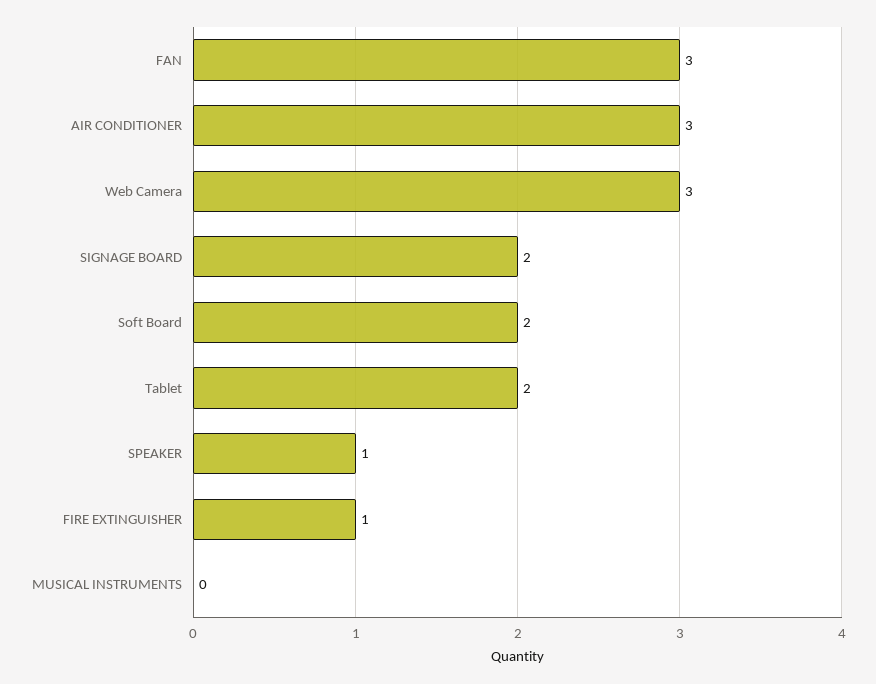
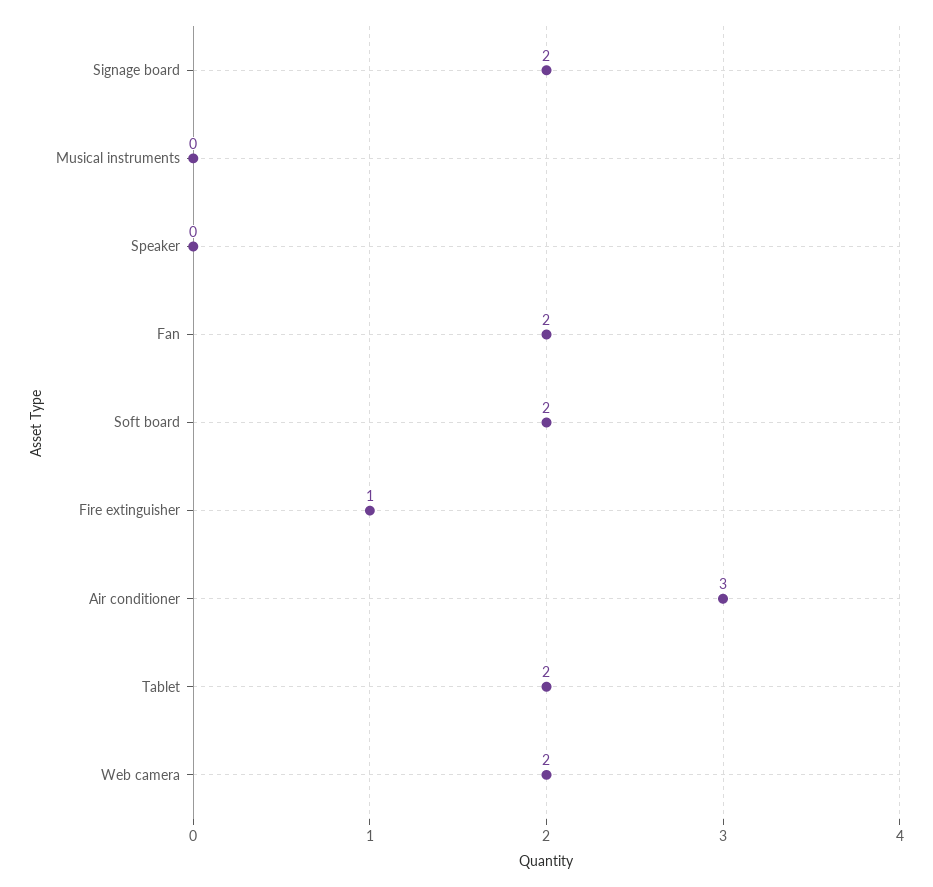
FAN: 3 -> 2
Web Camera: 3 -> 2
SPEAKER: 1 -> 0

